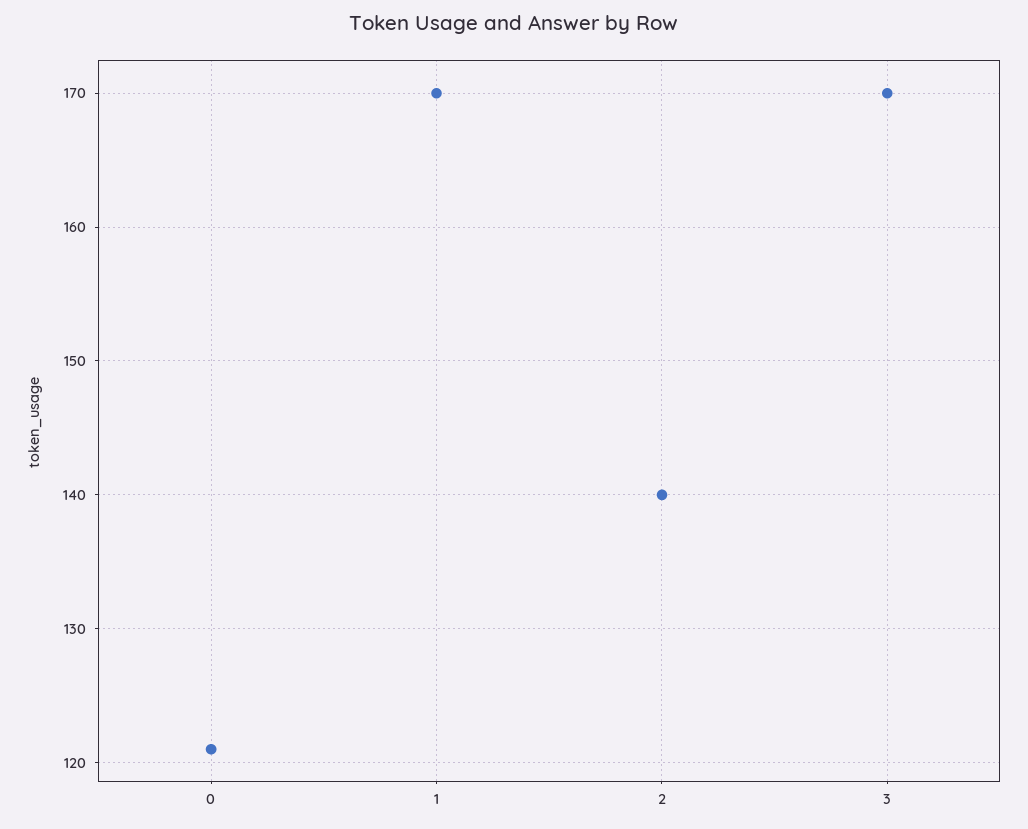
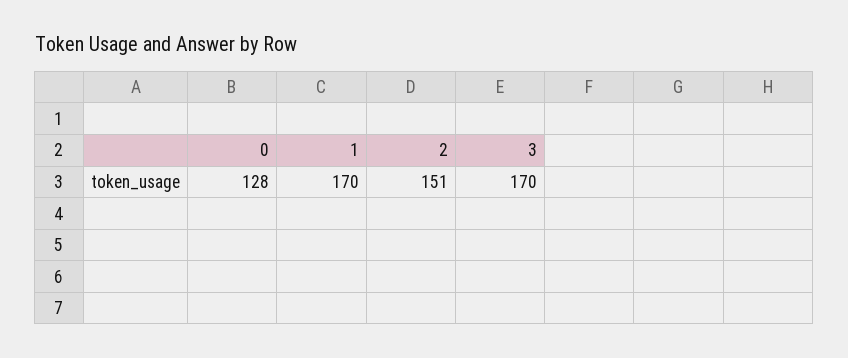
0: 121 -> 128
2: 140 -> 151

